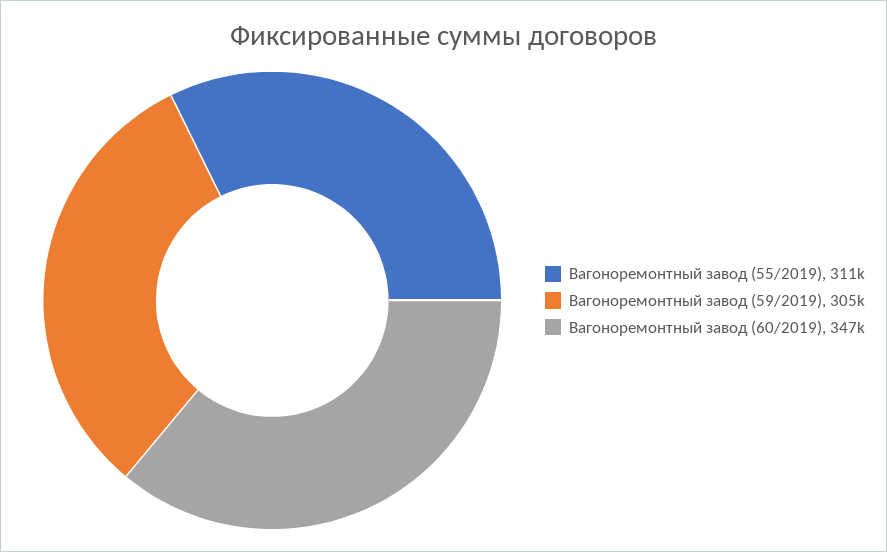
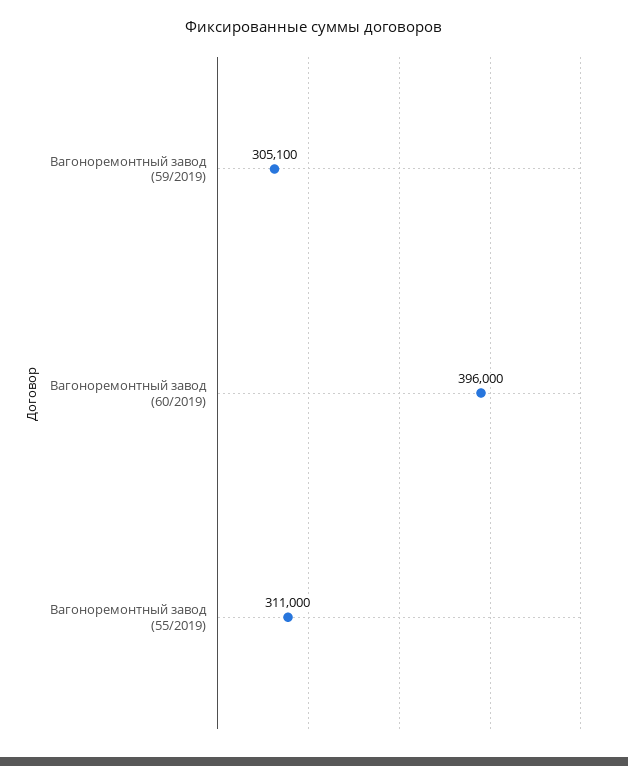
Вагоноремонтный завод (60/2019): 347000 -> 396000

